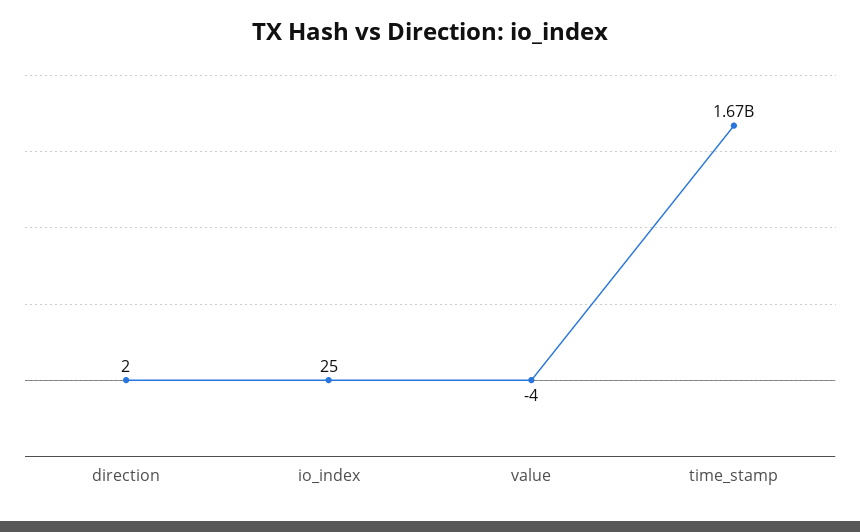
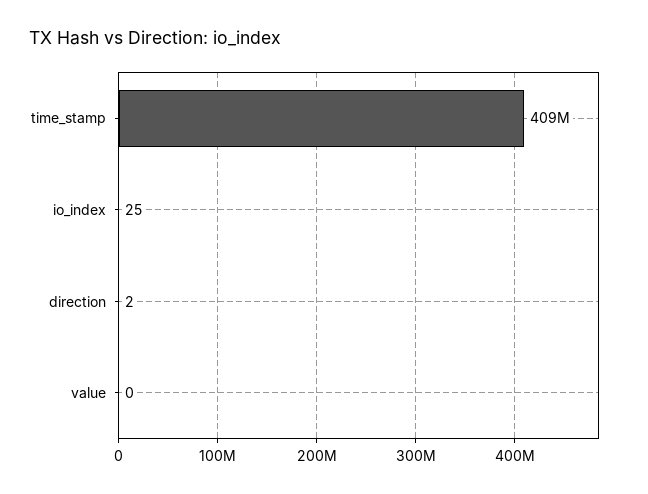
value: -4 -> 0
time_stamp: 1670000000 -> 409000000

